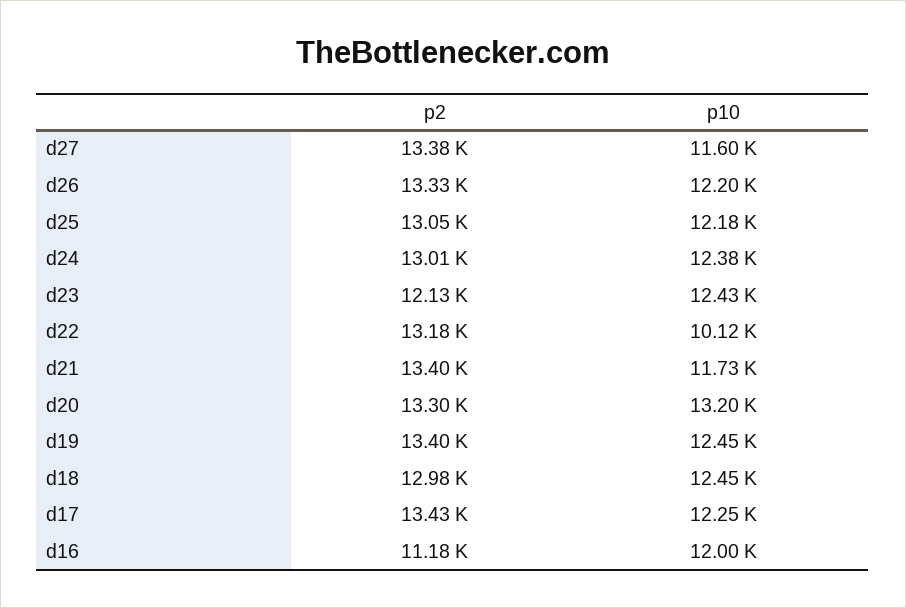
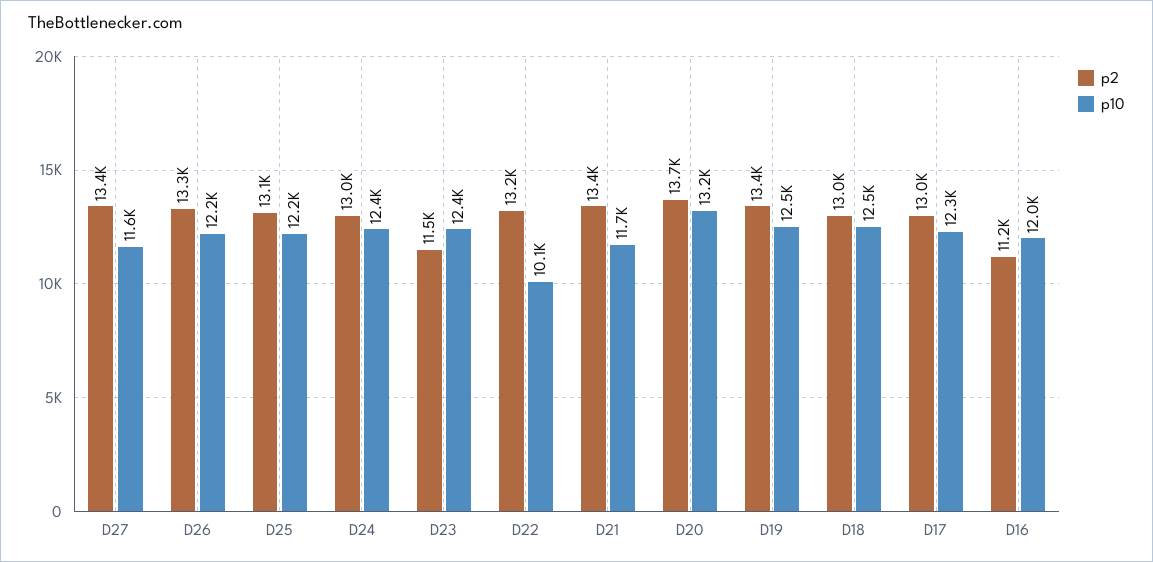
p2, d23: 12130 -> 11500
p2, d20: 13300 -> 13700
p2, d17: 13430 -> 13000

